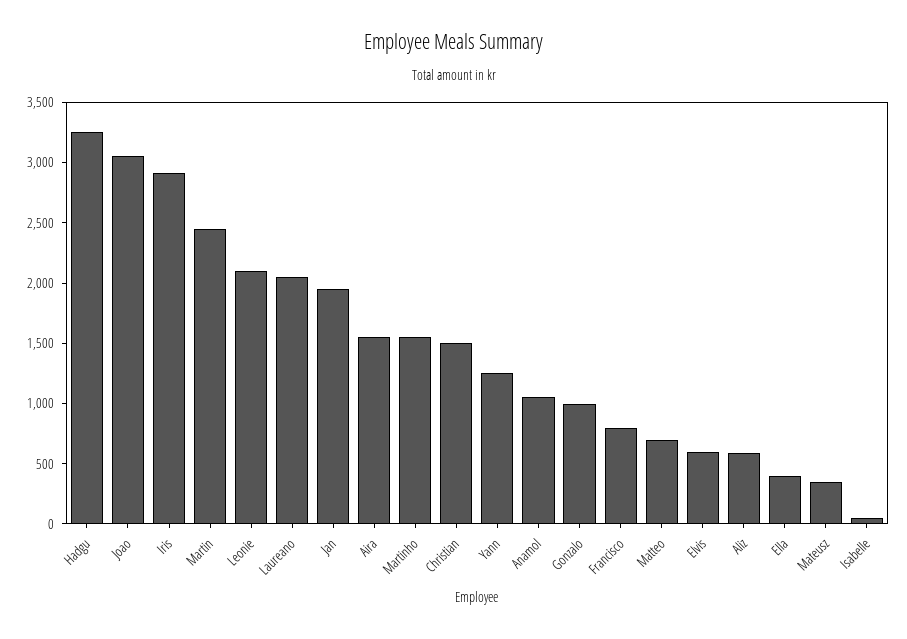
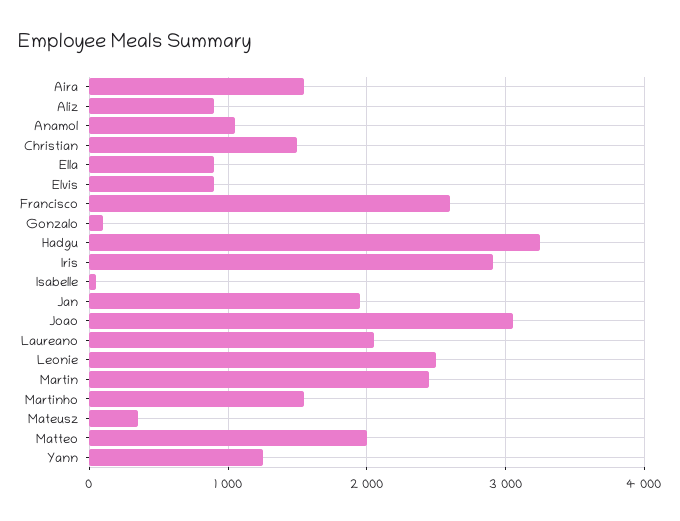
Leonie: 2100 -> 2500
Gonzalo: 1000 -> 100
Francisco: 800 -> 2600
Matteo: 700 -> 2000
Elvis: 600 -> 900
Aliz: 600 -> 900
Ella: 400 -> 900

